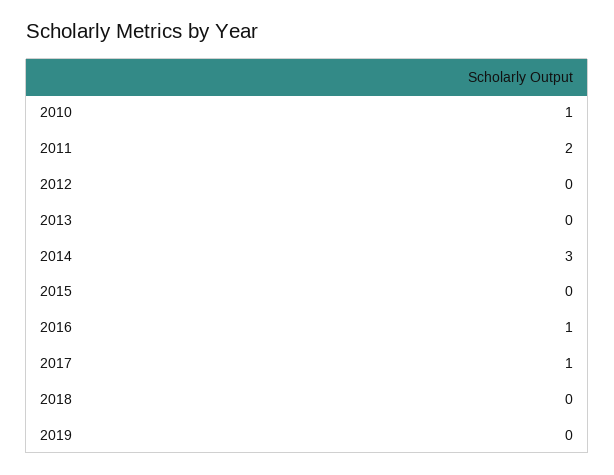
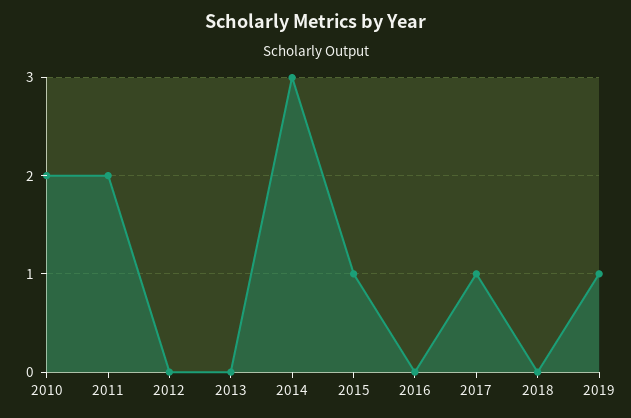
2010: 1 -> 2
2015: 0 -> 1
2016: 1 -> 0
2019: 0 -> 1

